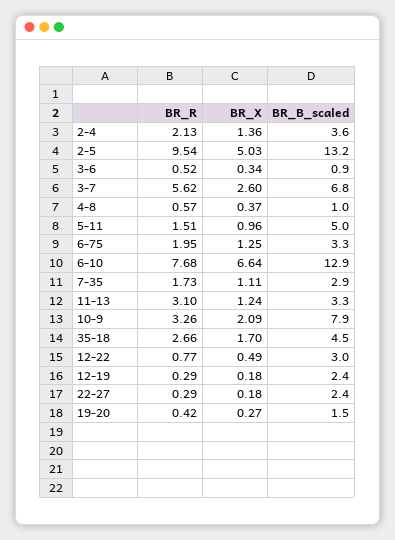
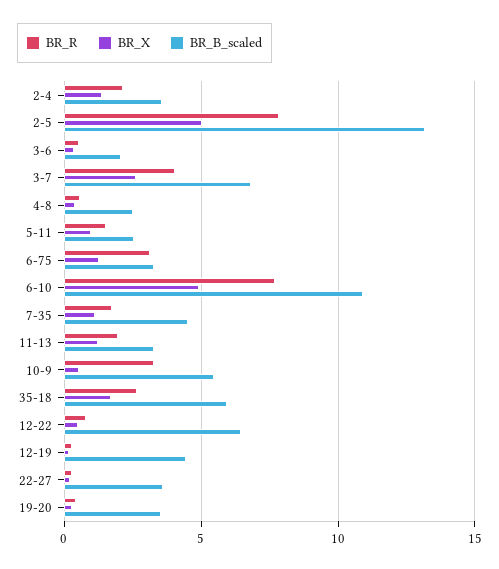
BR_R, 2-5: 9.54 -> 8
BR_B_scaled, 3-6: 0.9 -> 2
BR_R, 3-7: 5.62 -> 4
BR_B_scaled, 4-8: 1 -> 2.5
BR_B_scaled, 5-11: 5 -> 2.5
BR_R, 6-75: 1.95 -> 3
BR_X, 6-10: 6.64 -> 5
BR_B_scaled, 6-10: 12.9 -> 11
BR_B_scaled, 7-35: 2.9 -> 4.5
BR_R, 11-13: 3.1 -> 2
BR_X, 10-9: 2.09 -> 0.5
BR_B_scaled, 10-9: 7.9 -> 5.5
BR_B_scaled, 35-18: 4.5 -> 6
BR_B_scaled, 12-22: 3 -> 6.5
BR_B_scaled, 12-19: 2.4 -> 4.5
BR_B_scaled, 22-27: 2.4 -> 3.5
BR_B_scaled, 19-20: 1.5 -> 3.5

